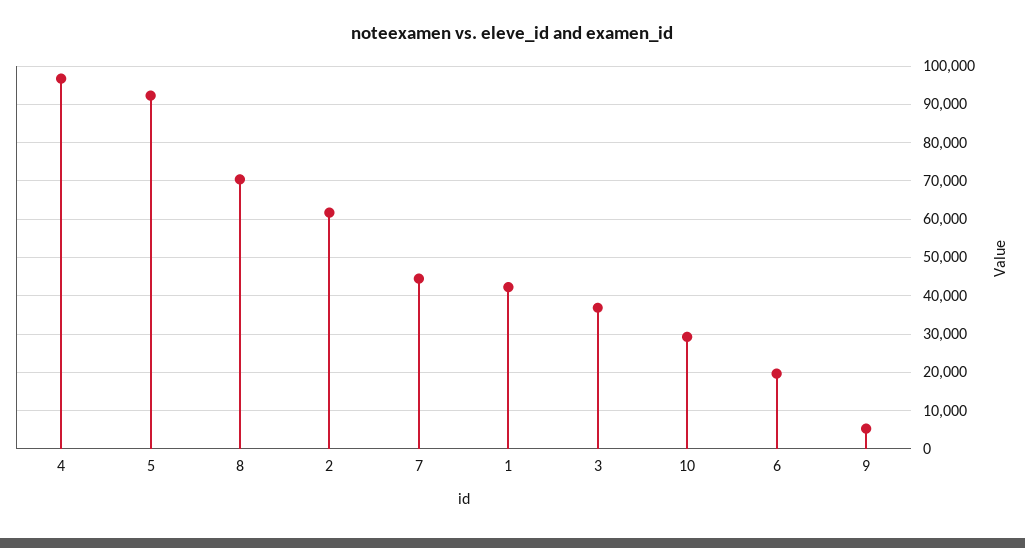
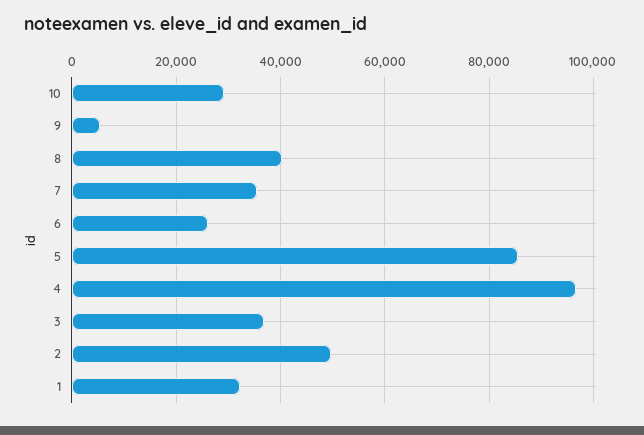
5: 92000 -> 86000
8: 70000 -> 40000
2: 62000 -> 50000
7: 44000 -> 36000
1: 42000 -> 32000
6: 20000 -> 26000

